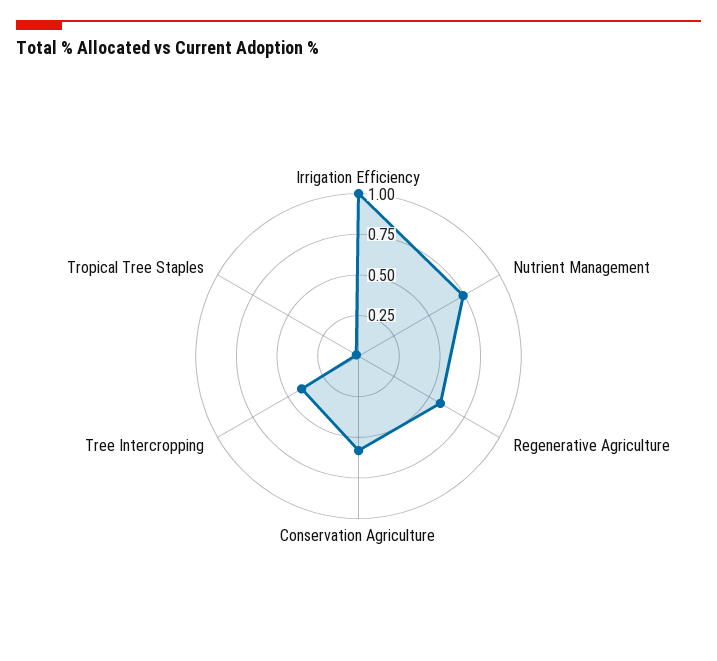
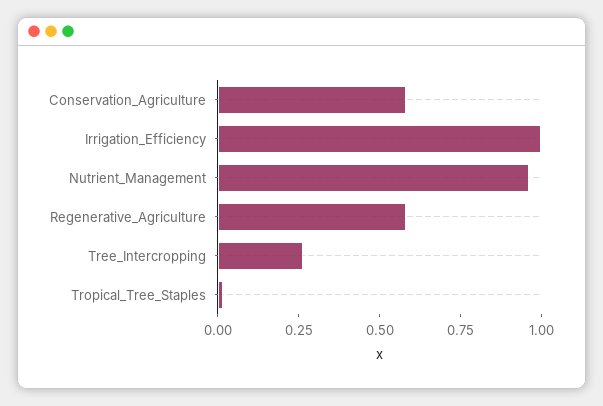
Nutrient Management: 0.75 -> 0.95
Tree Intercropping: 0.4 -> 0.25

